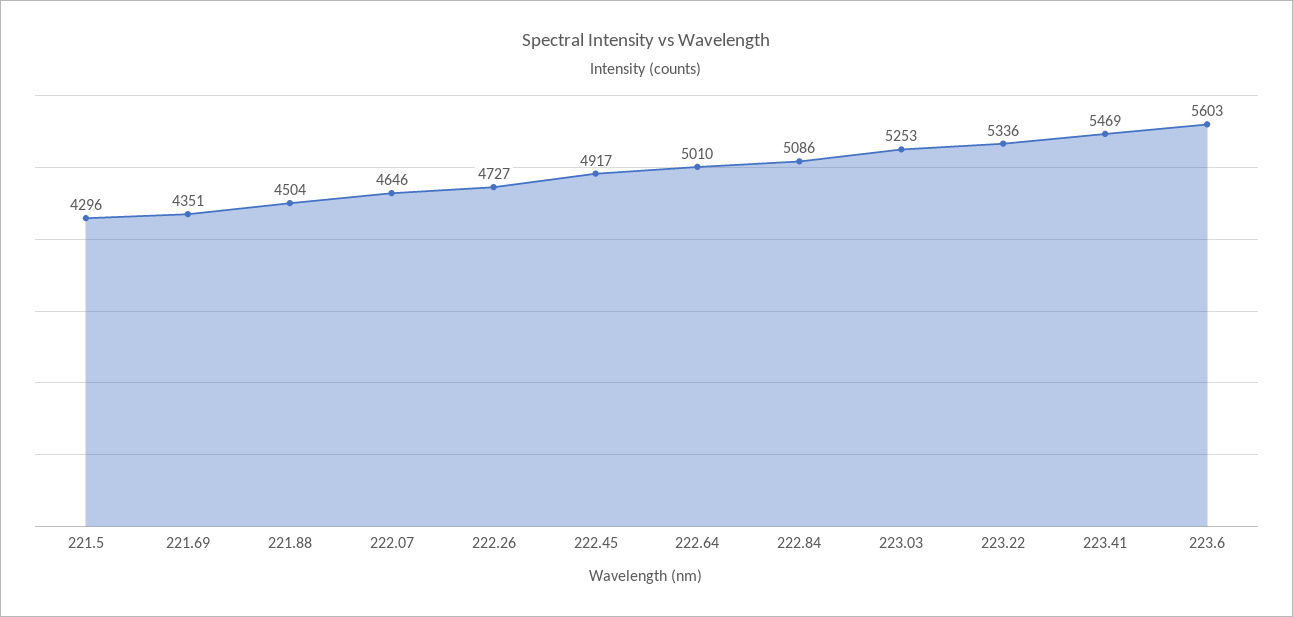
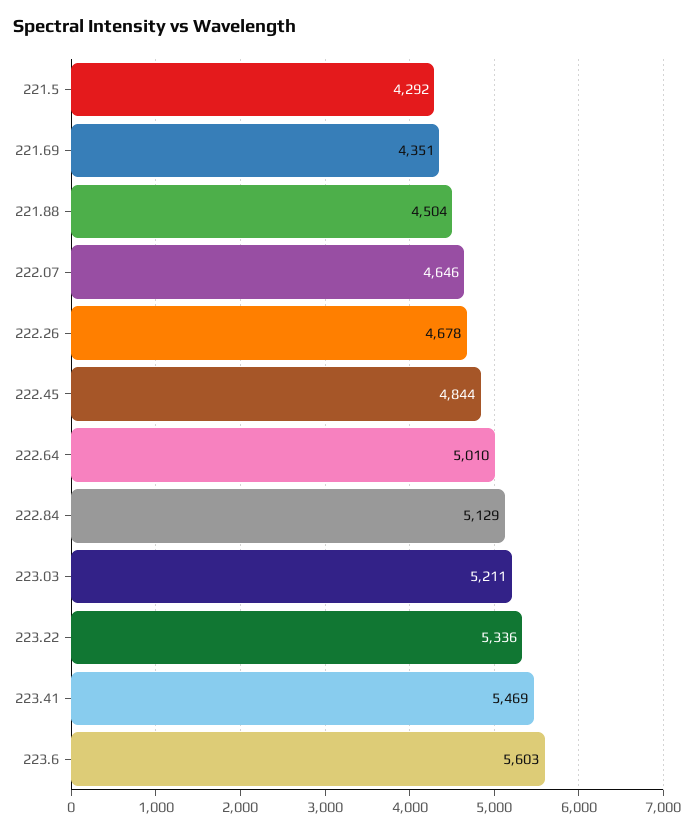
221.5: 4296 -> 4292
222.26: 4727 -> 4678
222.45: 4917 -> 4844
222.84: 5086 -> 5129
223.03: 5253 -> 5211

